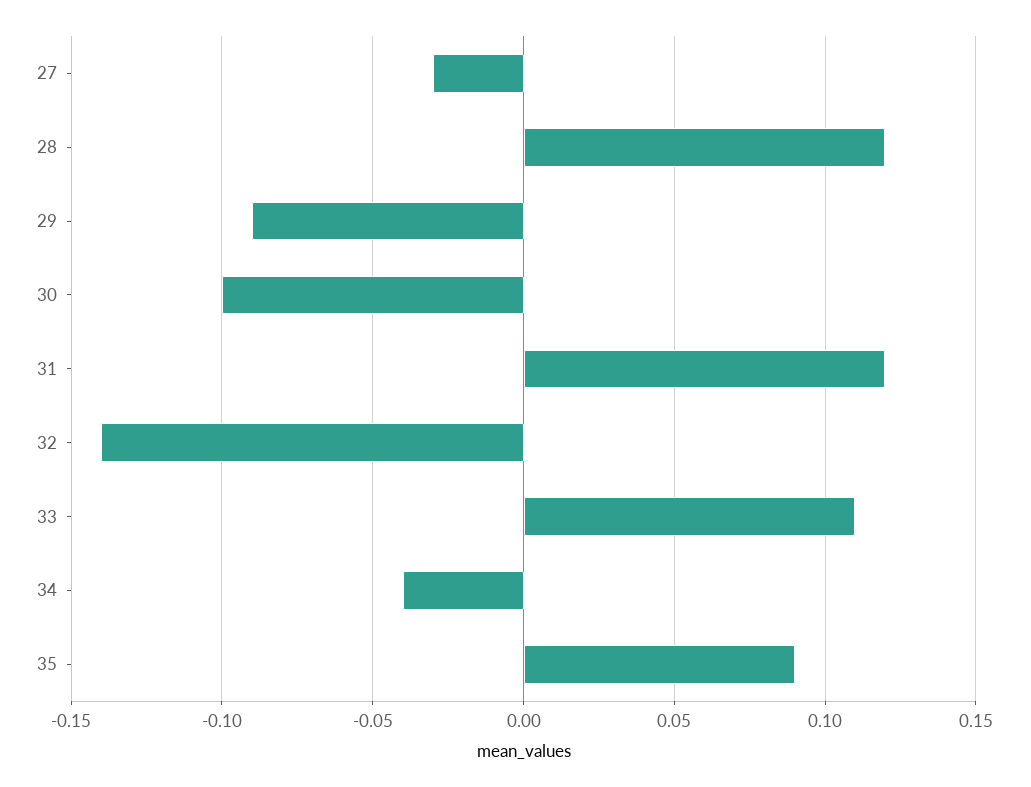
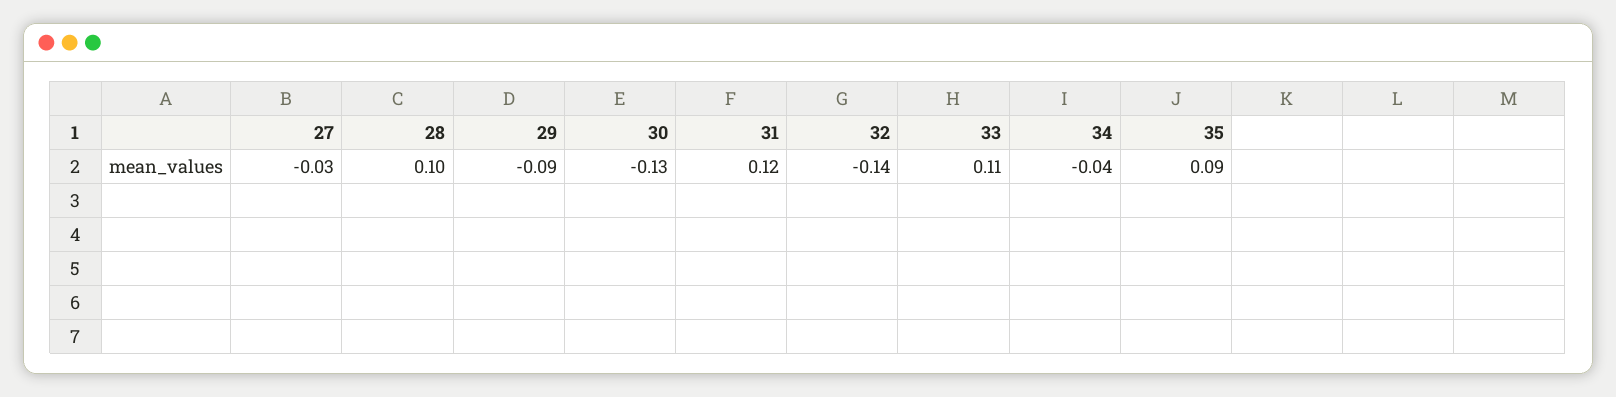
28: 0.12 -> 0.1
30: -0.1 -> -0.13

